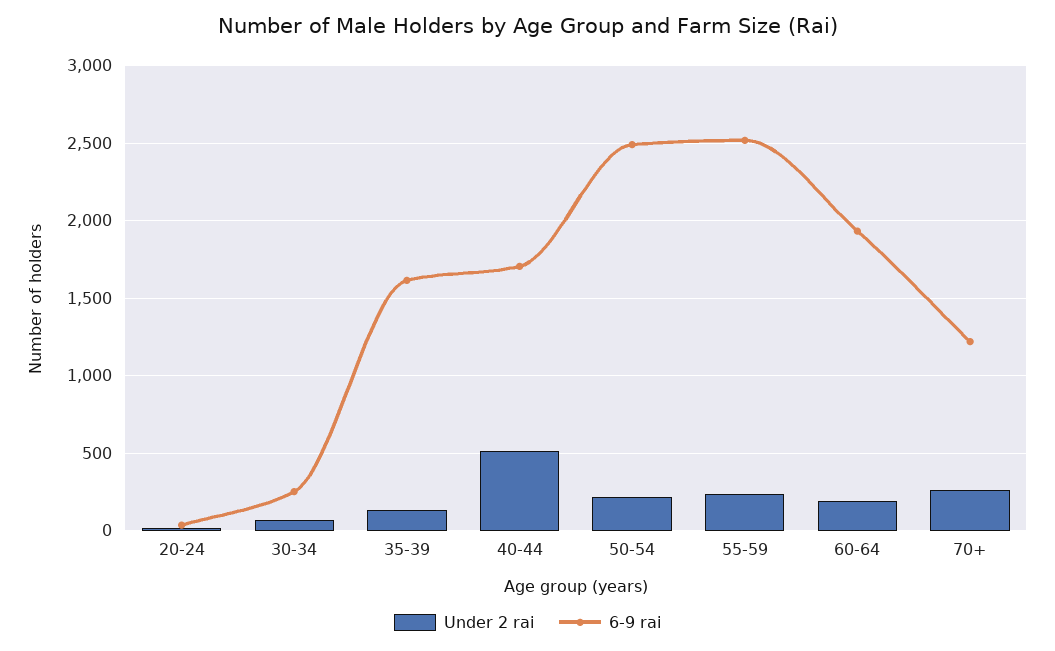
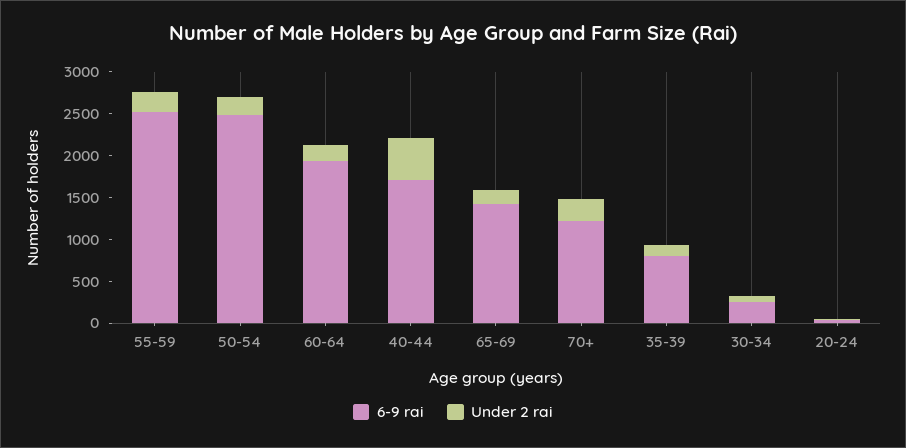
6-9 rai, 35-39: 1600 -> 800
6-9 rai, 65-69: none -> 1400
Under 2 rai, 65-69: none -> 200

